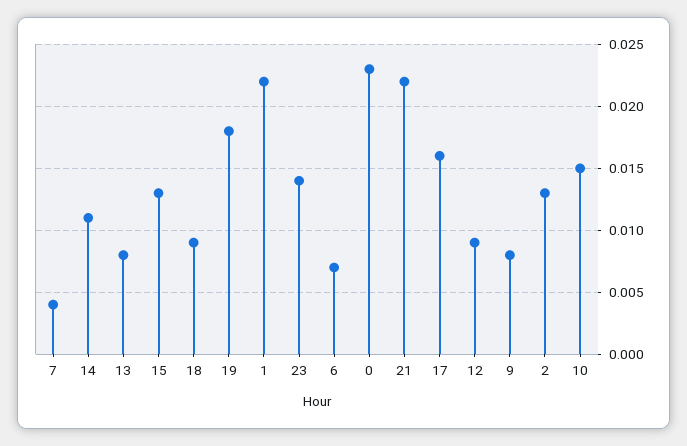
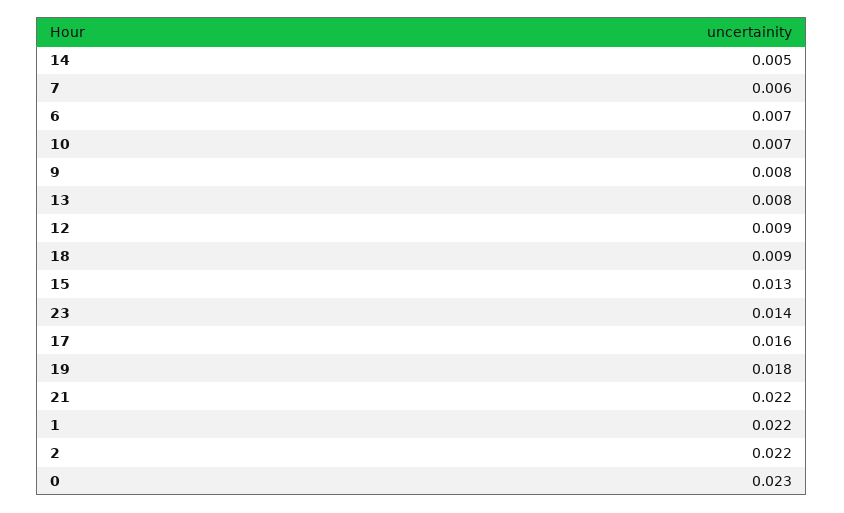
7: 0.004 -> 0.006
14: 0.011 -> 0.005
2: 0.013 -> 0.022
10: 0.015 -> 0.007

